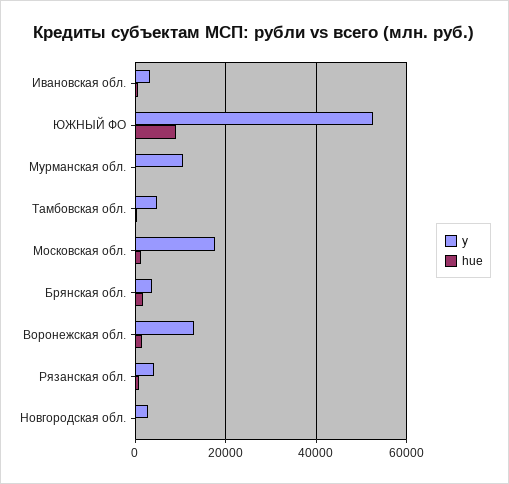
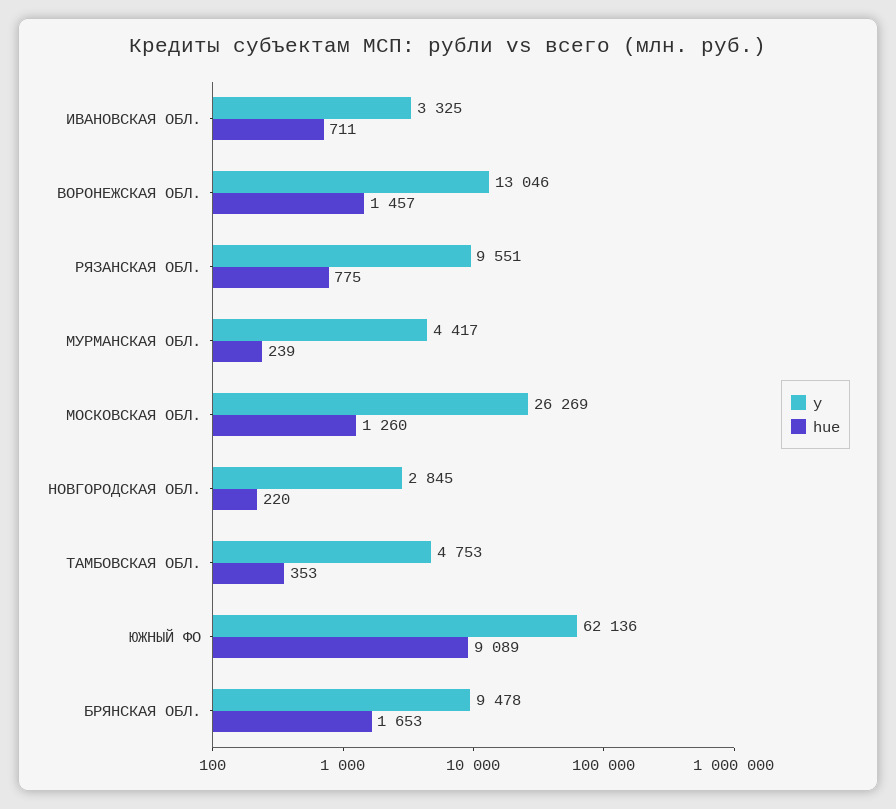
y, ЮЖНЫЙ ФО: 52000 -> 62136
y, Мурманская обл.: 10000 -> 4417
y, Московская обл.: 18000 -> 26269
y, Брянская обл.: 4000 -> 9478
y, Рязанская обл.: 4000 -> 9551

